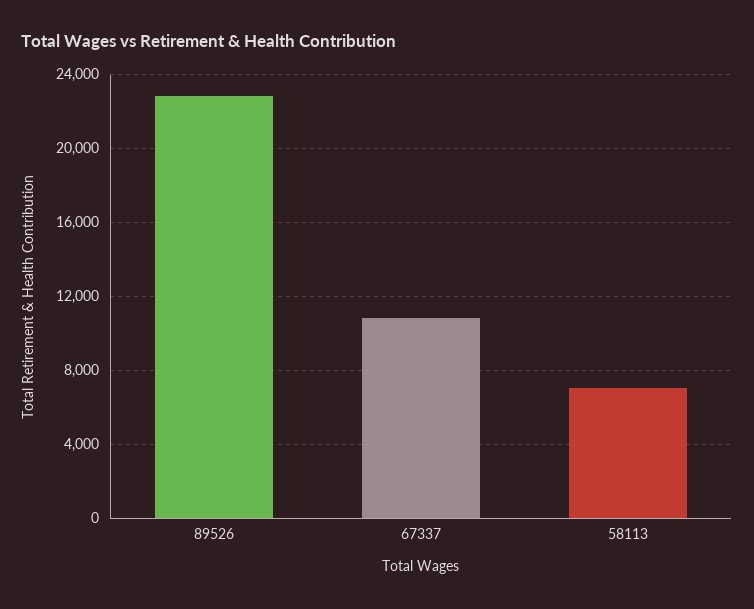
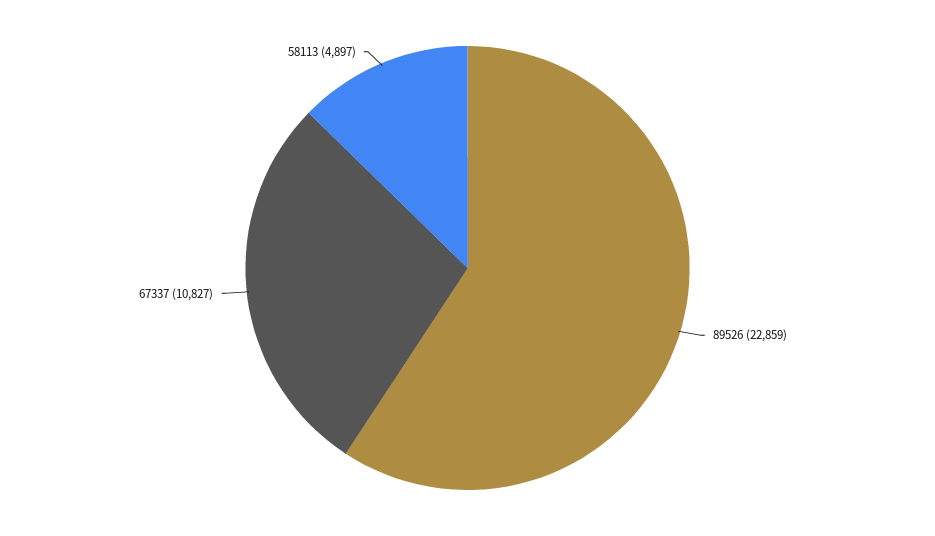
58113: 7000 -> 4897

